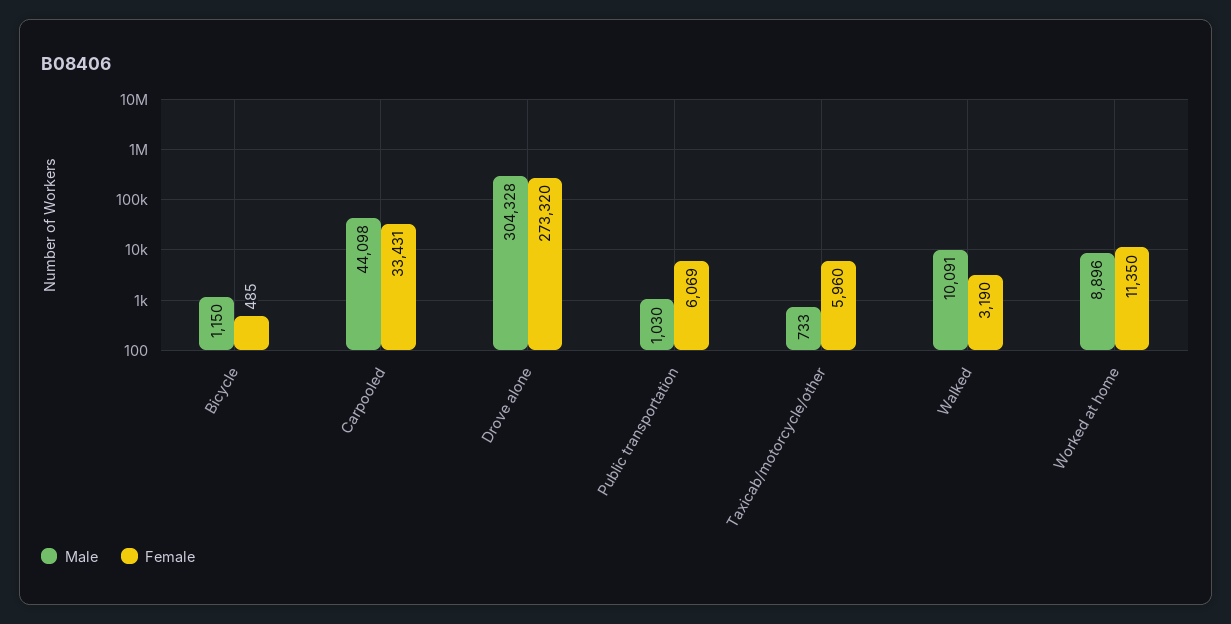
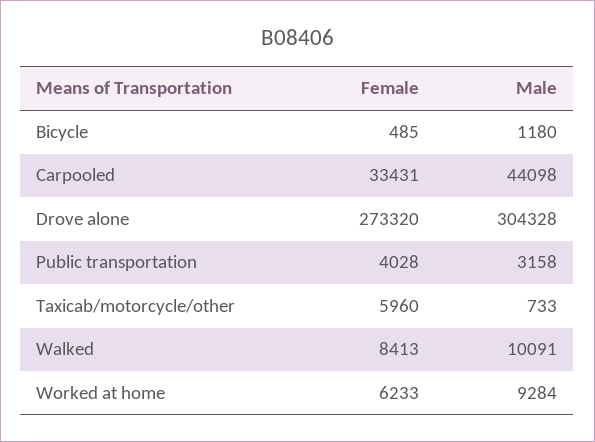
Male, Bicycle: 1150 -> 1180
Male, Public transportation: 1030 -> 3158
Female, Public transportation: 6069 -> 4028
Female, Walked: 3190 -> 8413
Male, Worked at home: 8896 -> 9284
Female, Worked at home: 11350 -> 6233

